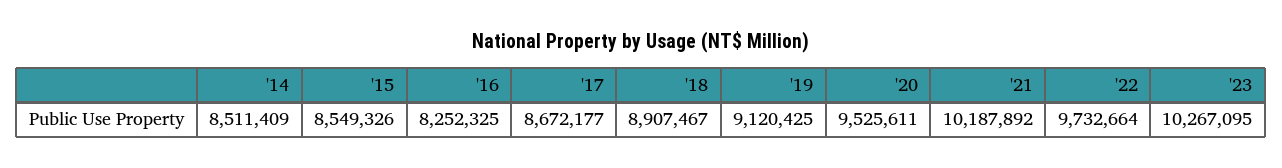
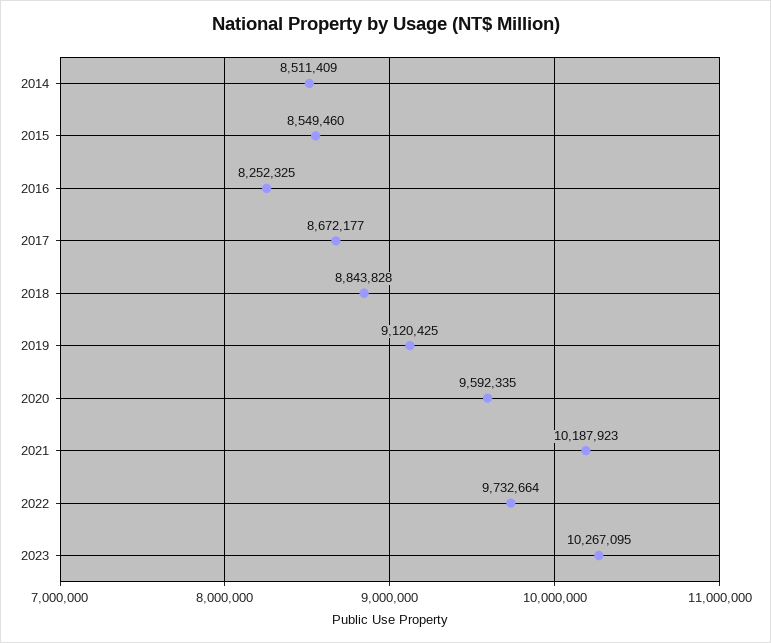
'15: 8549326 -> 8549460
'18: 8907467 -> 8843828
'20: 9525611 -> 9592335
'21: 10187892 -> 10187923

